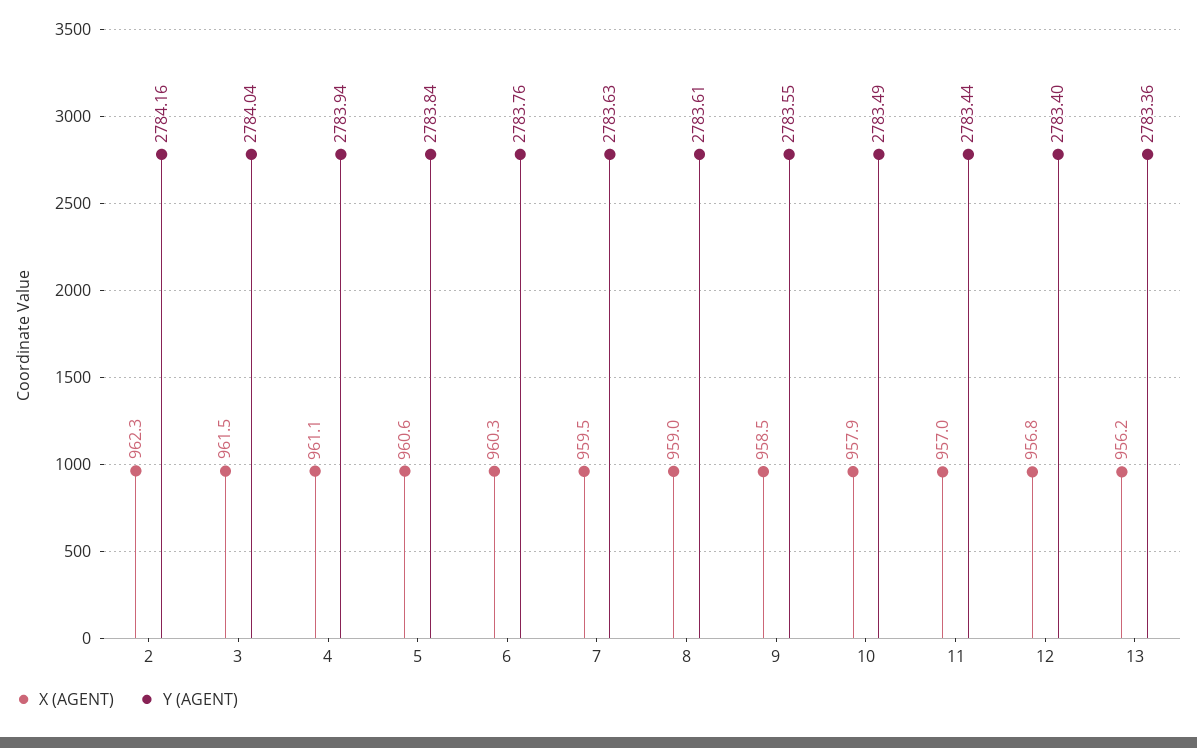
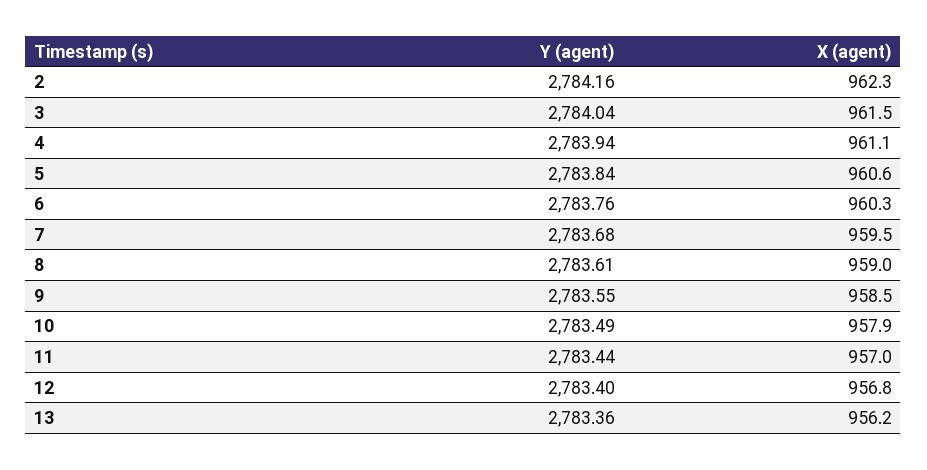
Y (AGENT), 7: 2783.63 -> 2783.68

